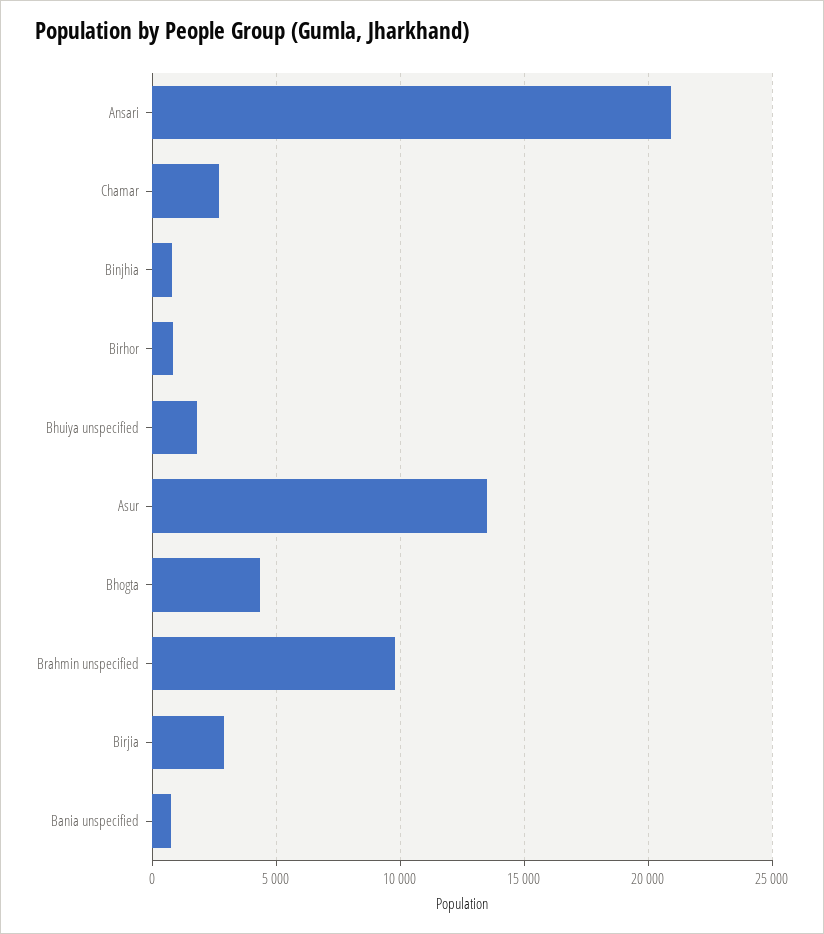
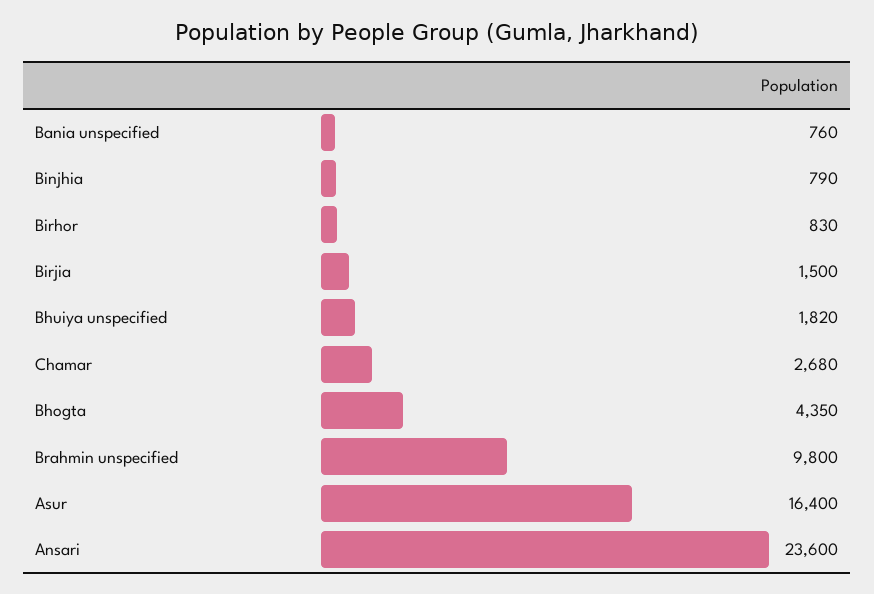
Ansari: 21000 -> 23600
Asur: 13500 -> 16400
Birjia: 3000 -> 1500

